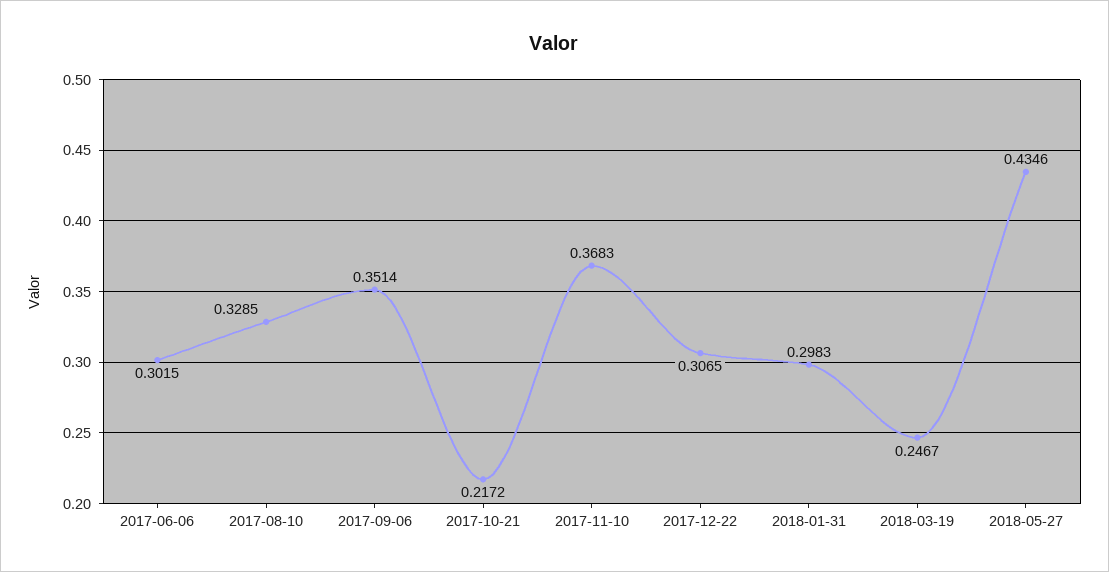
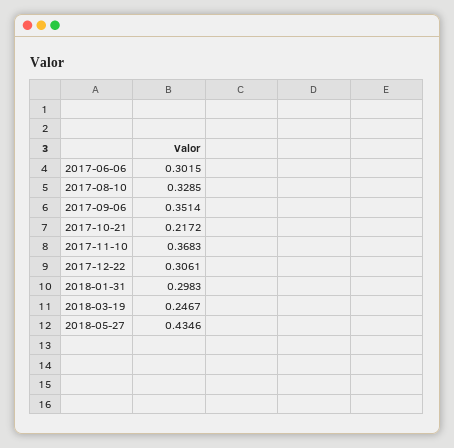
2017-12-22: 0.3065 -> 0.3061

